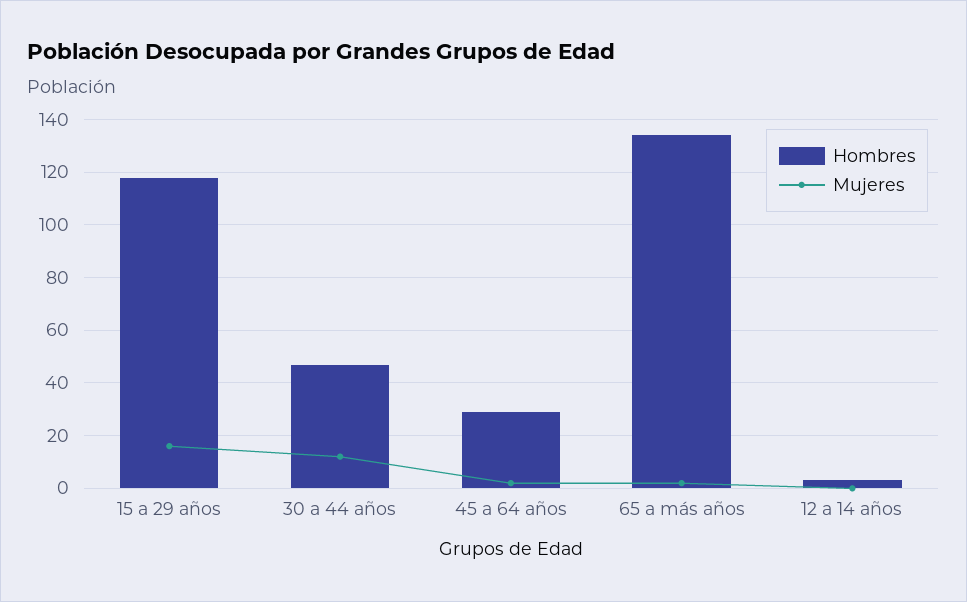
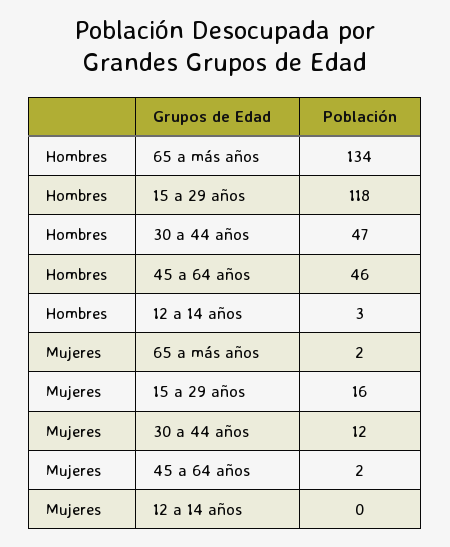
Hombres, 45 a 64 años: 30 -> 46

